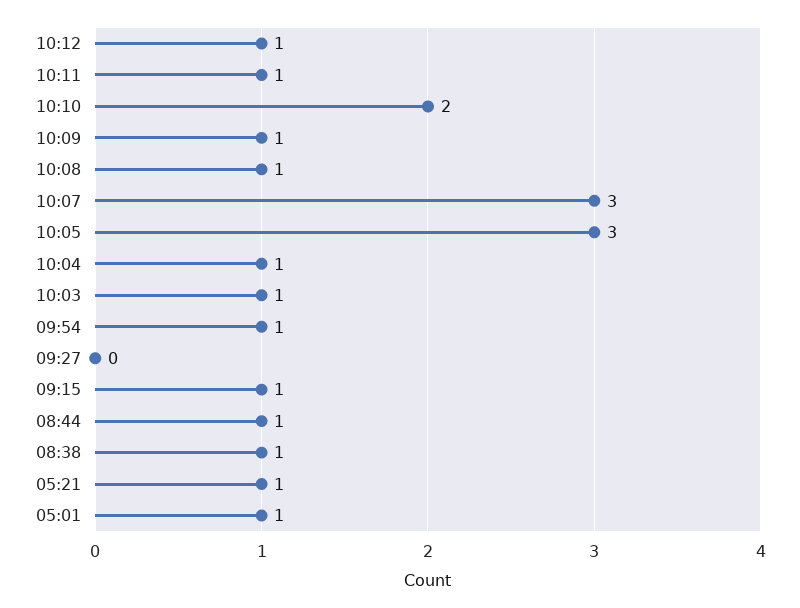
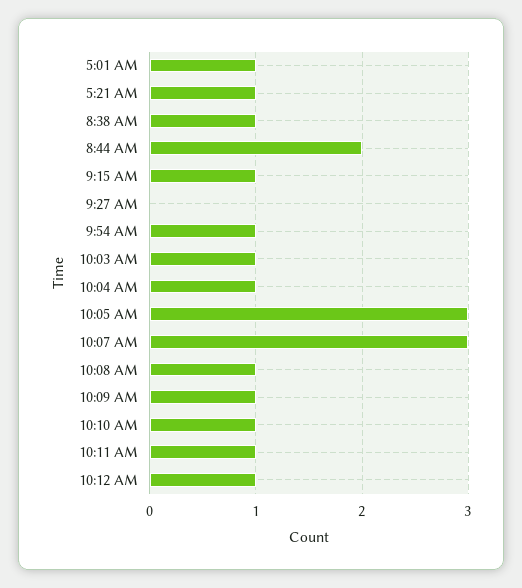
10:10: 2 -> 1
08:44: 1 -> 2

